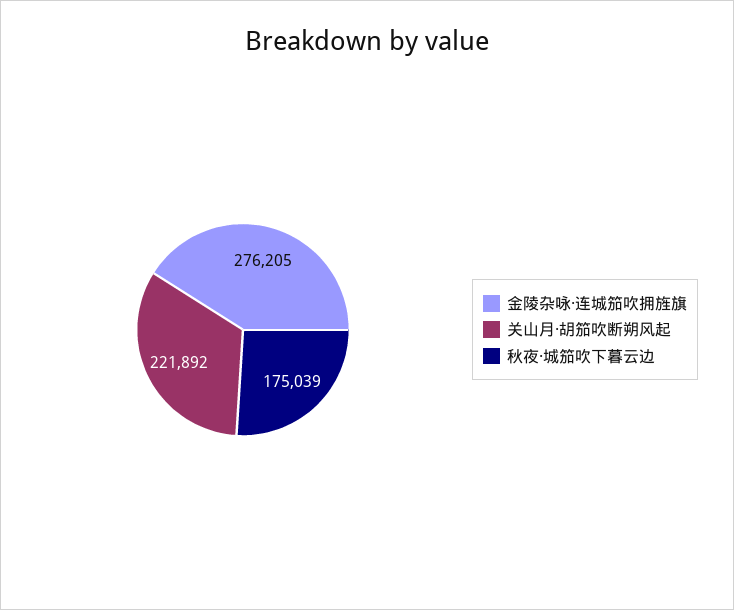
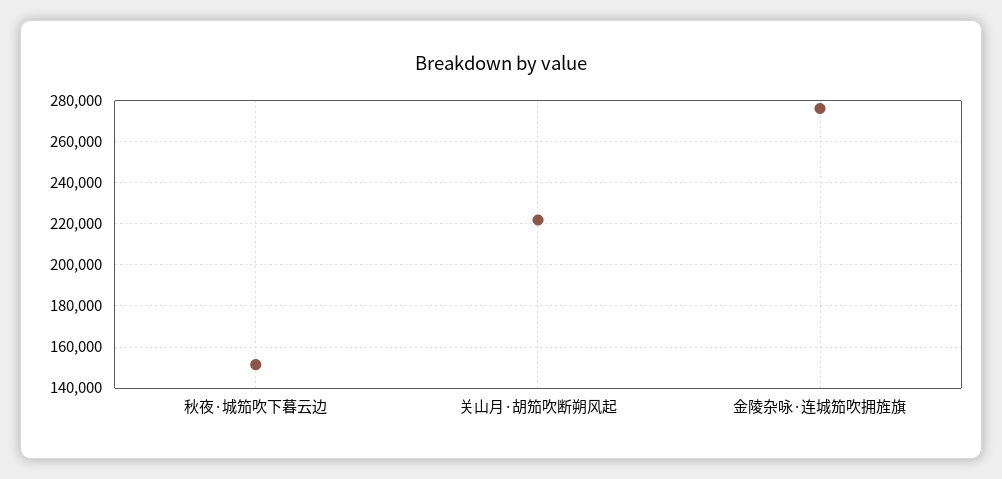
秋夜·城笳吹下暮云边: 175039 -> 150000

